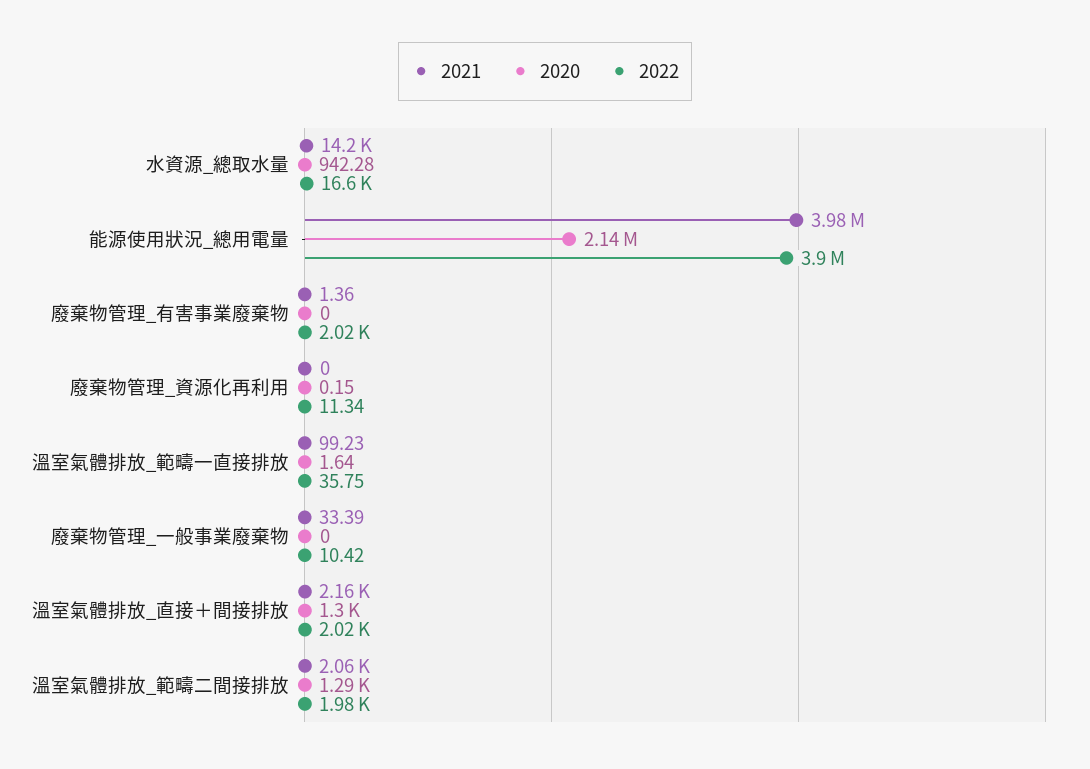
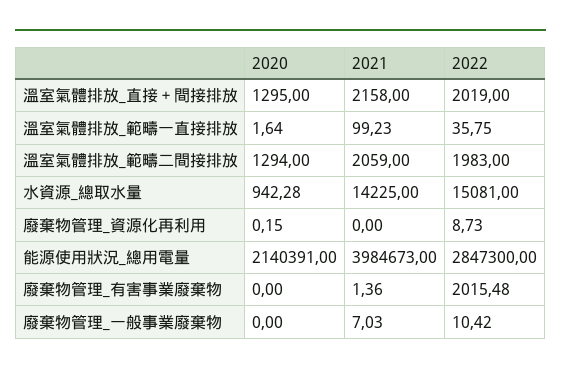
2022, 水資源_總取水量: 16600 -> 15081
2022, 能源使用狀況_總用電量: 3900000 -> 2847300
2022, 廢棄物管理_資源化再利用: 11.34 -> 8.73
2021, 廢棄物管理_一般事業廢棄物: 33.39 -> 7.03

